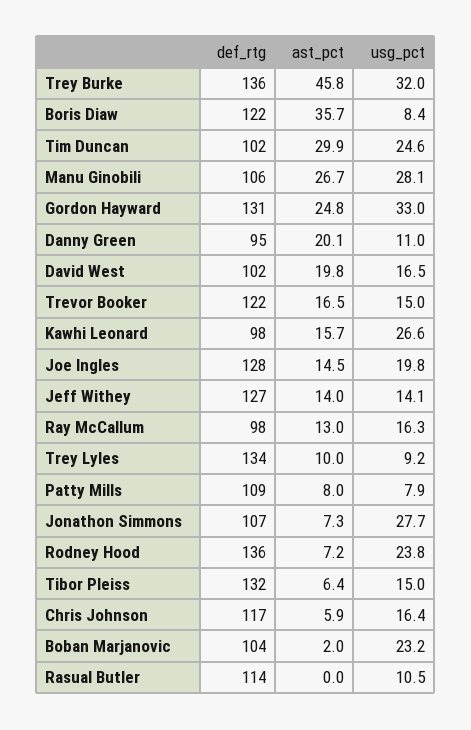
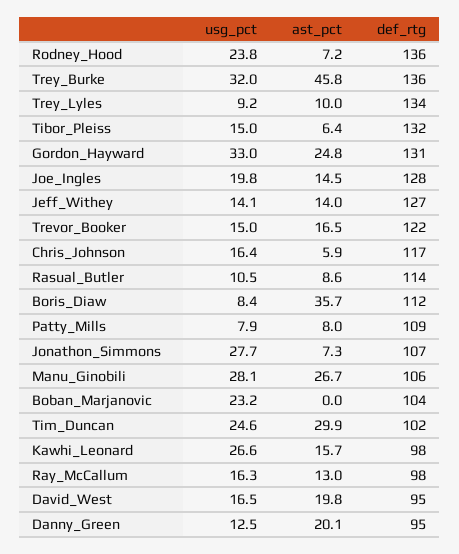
def_rtg, Boris Diaw: 122 -> 112
usg_pct, Danny Green: 11 -> 12.5
def_rtg, David West: 102 -> 95
ast_pct, Boban Marjanovic: 2 -> 0
ast_pct, Rasual Butler: 0 -> 8.6

